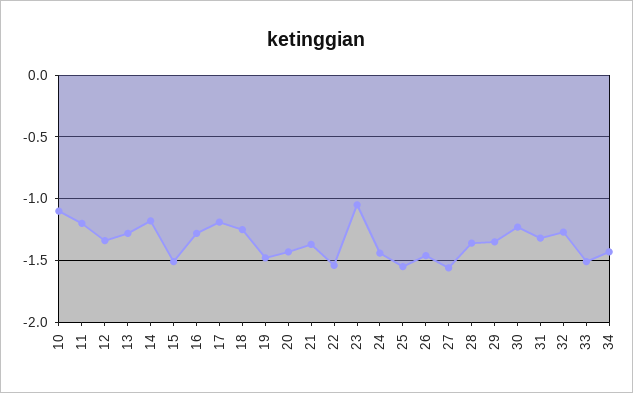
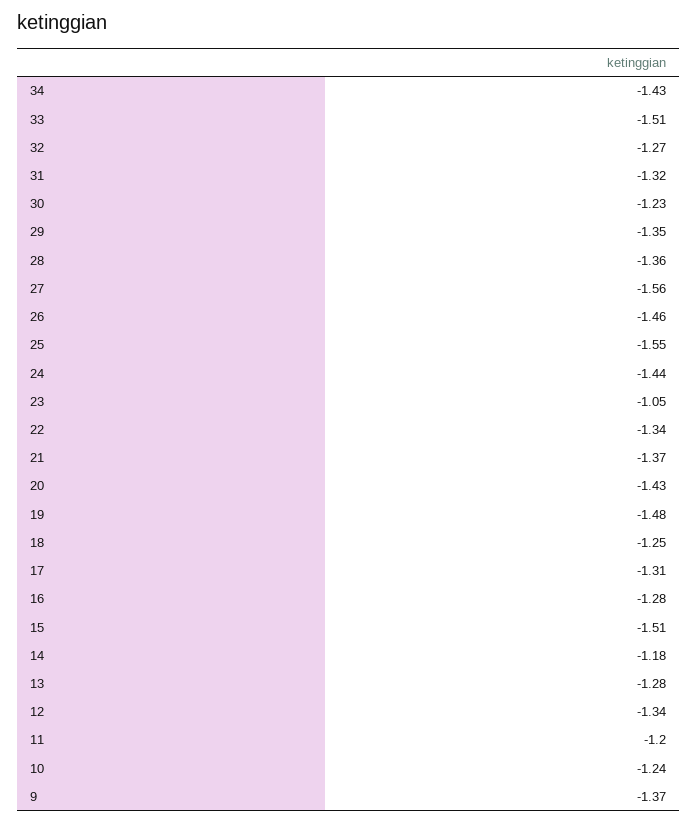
10: -1.1 -> -1.24
17: -1.2 -> -1.31
22: -1.55 -> -1.34
9: none -> -1.37

